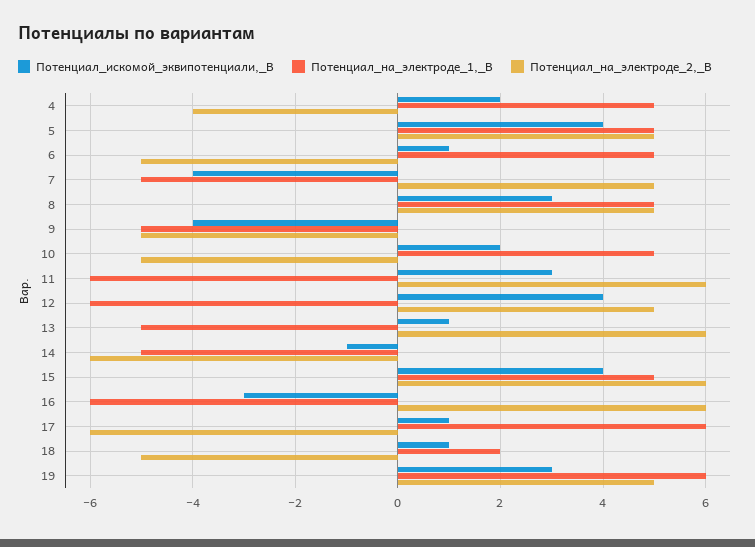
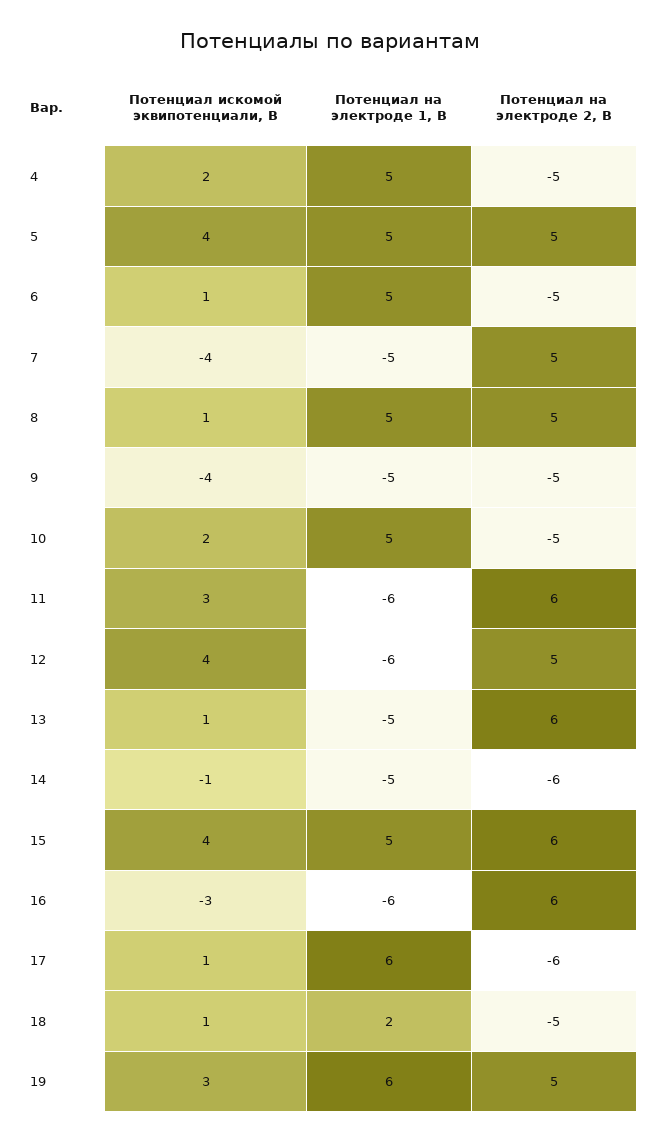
Потенциал_на_электроде_2,_В, 4: -4 -> -5
Потенциал_искомой_эквипотенциали,_В, 8: 3 -> 1

